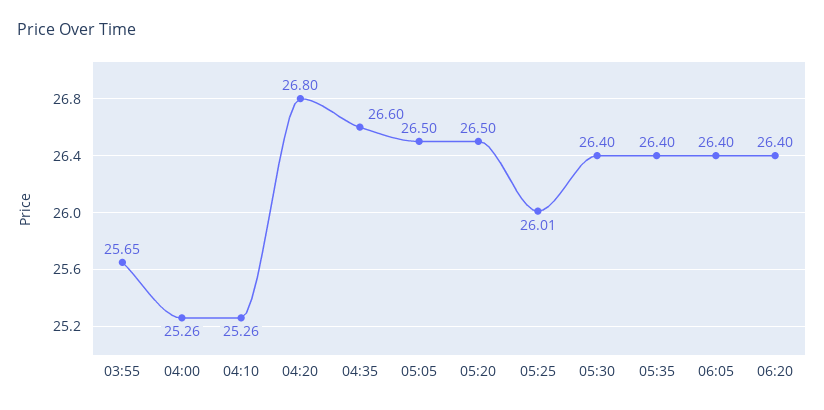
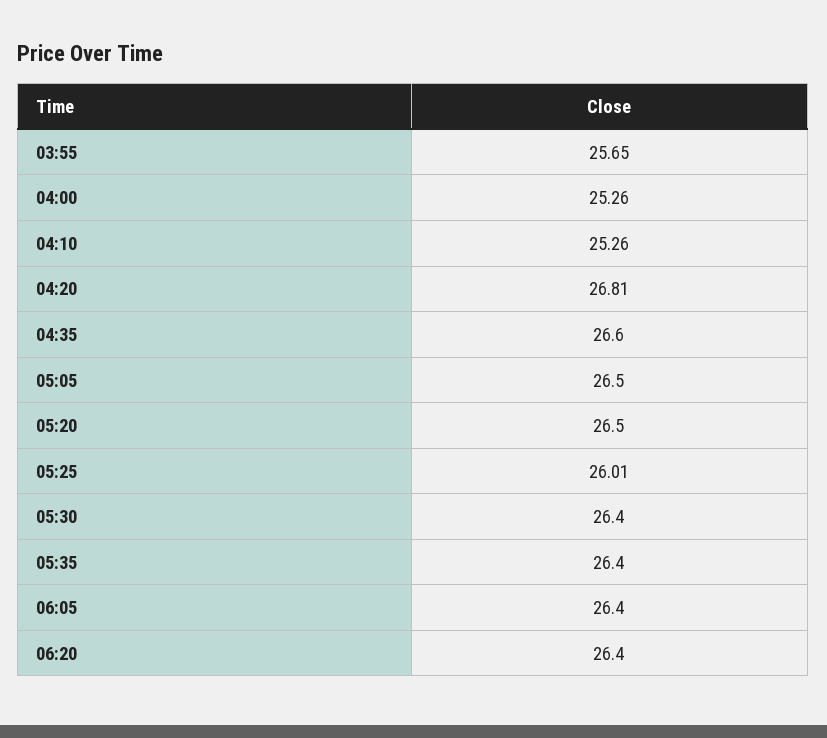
04:20: 26.8 -> 26.81

